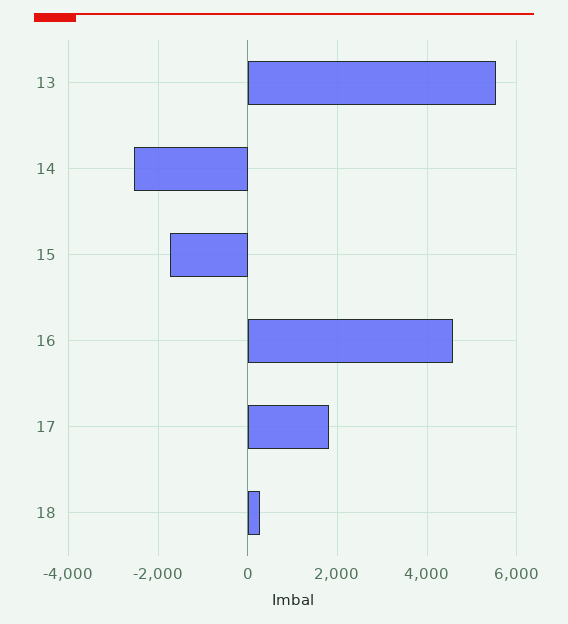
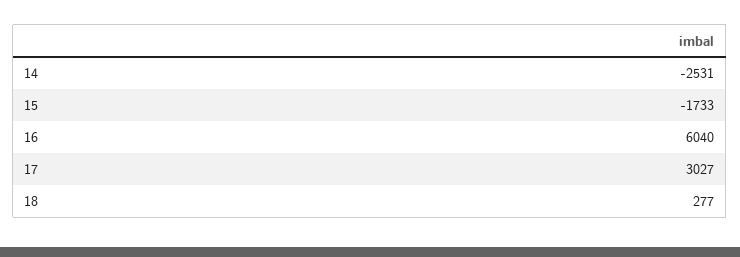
13: 5600 -> none
16: 4600 -> 6040
17: 1800 -> 3027

